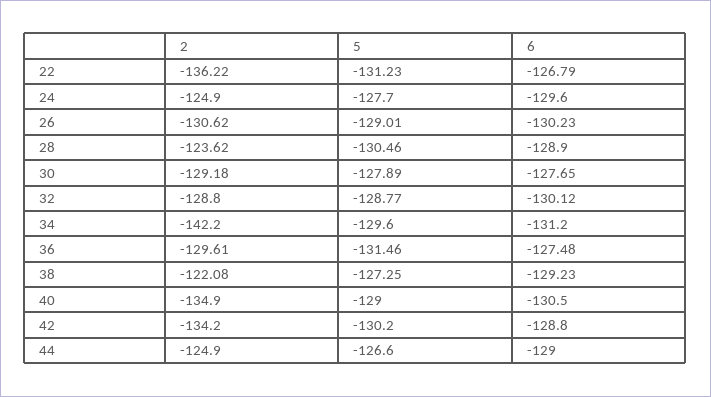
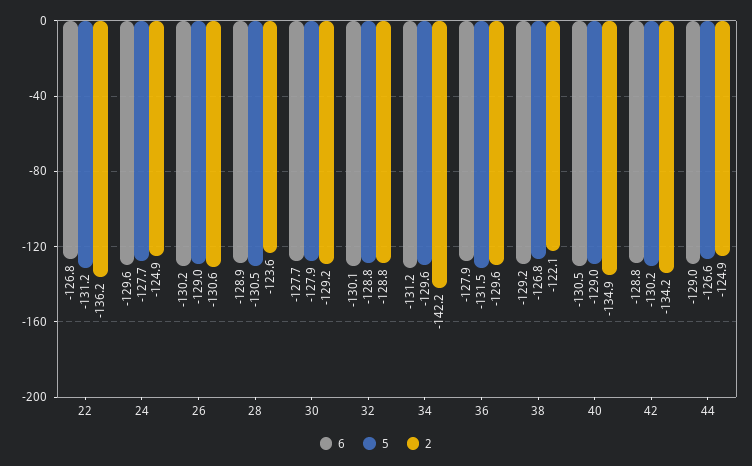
6, 36: -127.48 -> -127.9
5, 38: -127.25 -> -126.8

